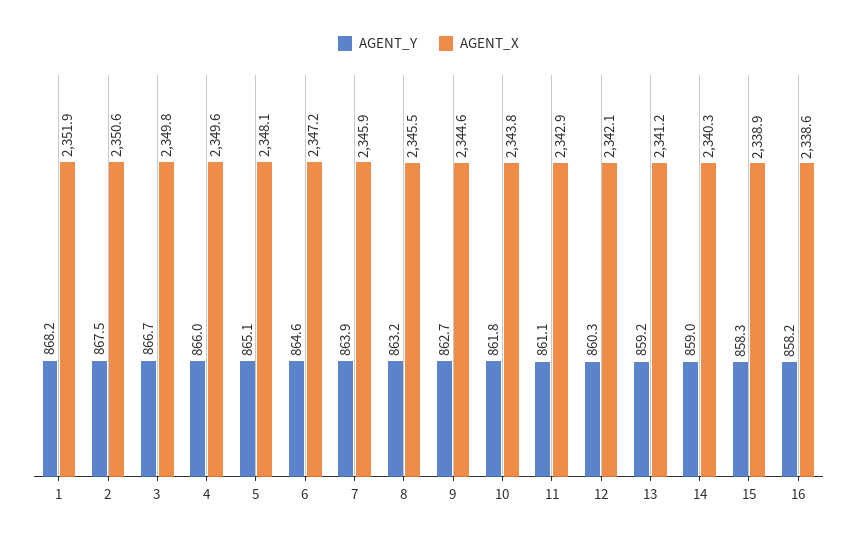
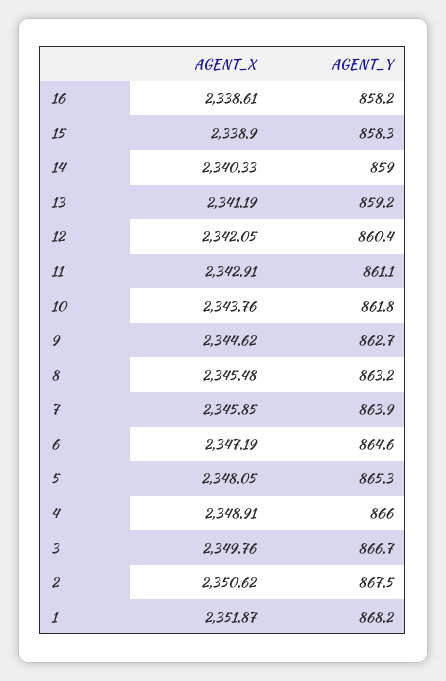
AGENT_X, 4: 2349.6 -> 2348.91
AGENT_Y, 5: 865.1 -> 865.3
AGENT_Y, 12: 860.3 -> 860.4

